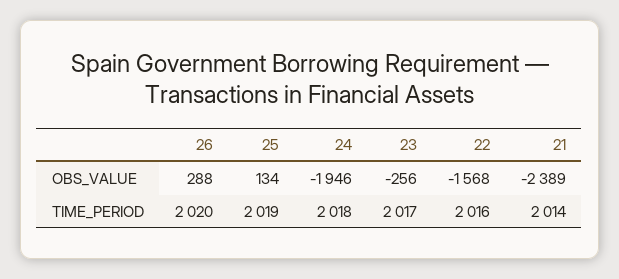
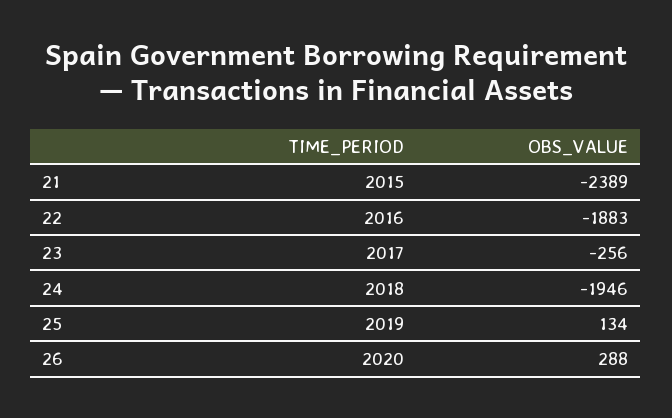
22, OBS_VALUE: -1568 -> -1883
21, TIME_PERIOD: 2014 -> 2015

